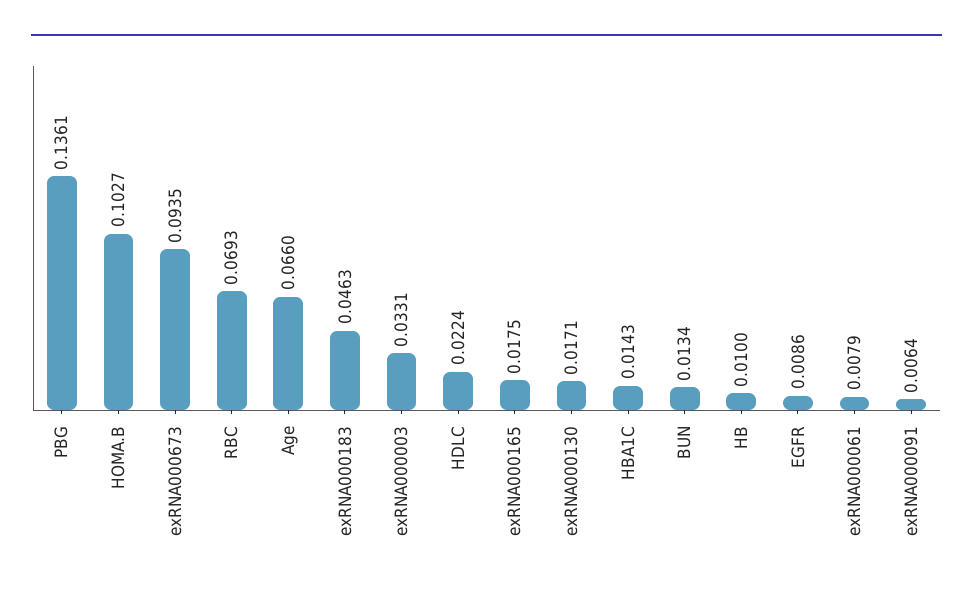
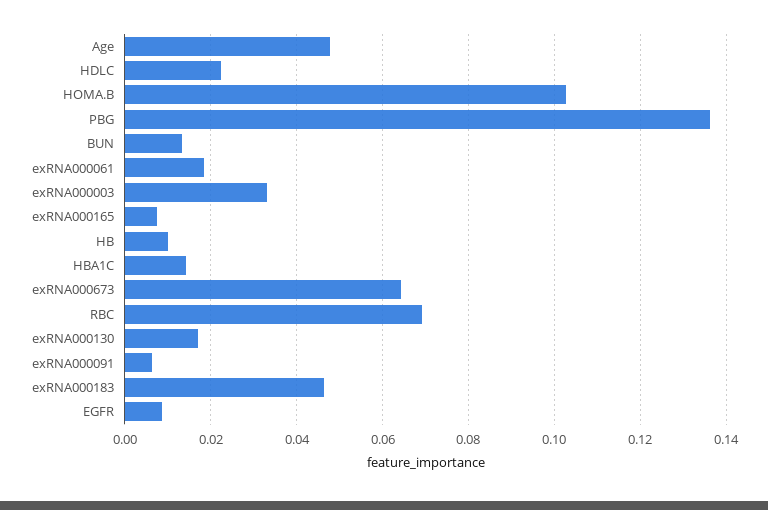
exRNA000673: 0.0935 -> 0.064
Age: 0.066 -> 0.048
exRNA000165: 0.0175 -> 0.008
exRNA000061: 0.0079 -> 0.018

